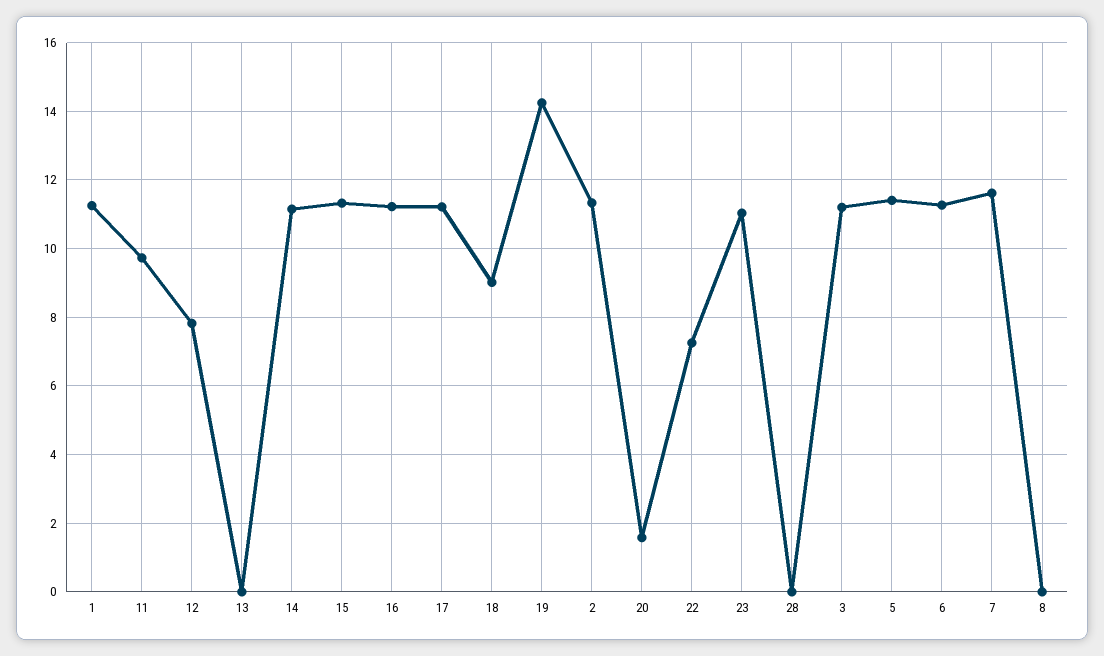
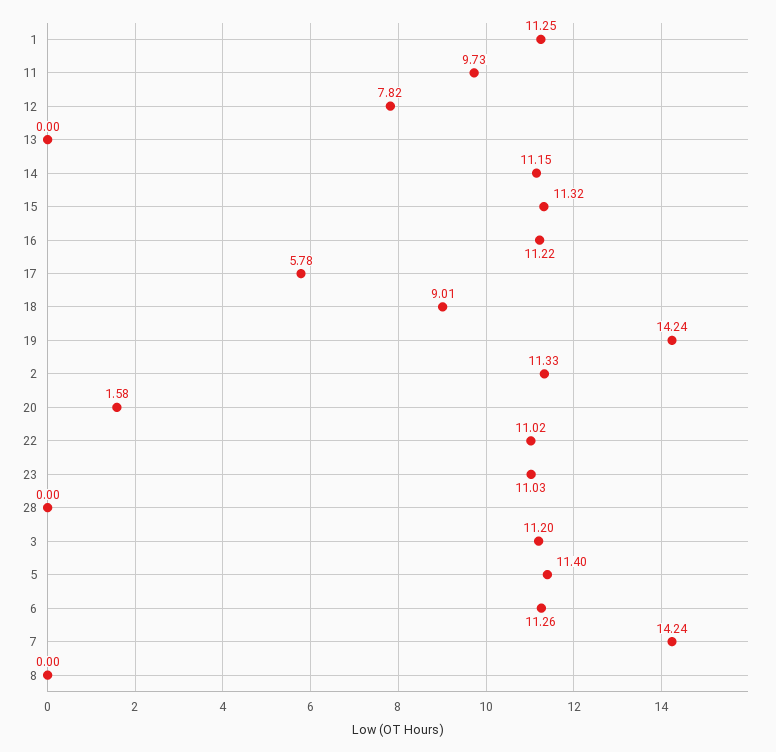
17: 11.2 -> 5.78
22: 7.2 -> 11.02
7: 11.6 -> 14.24

